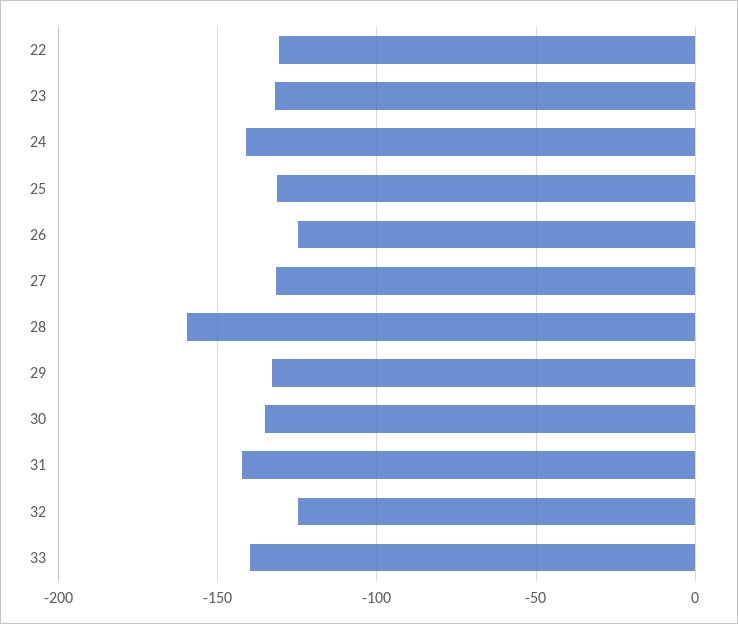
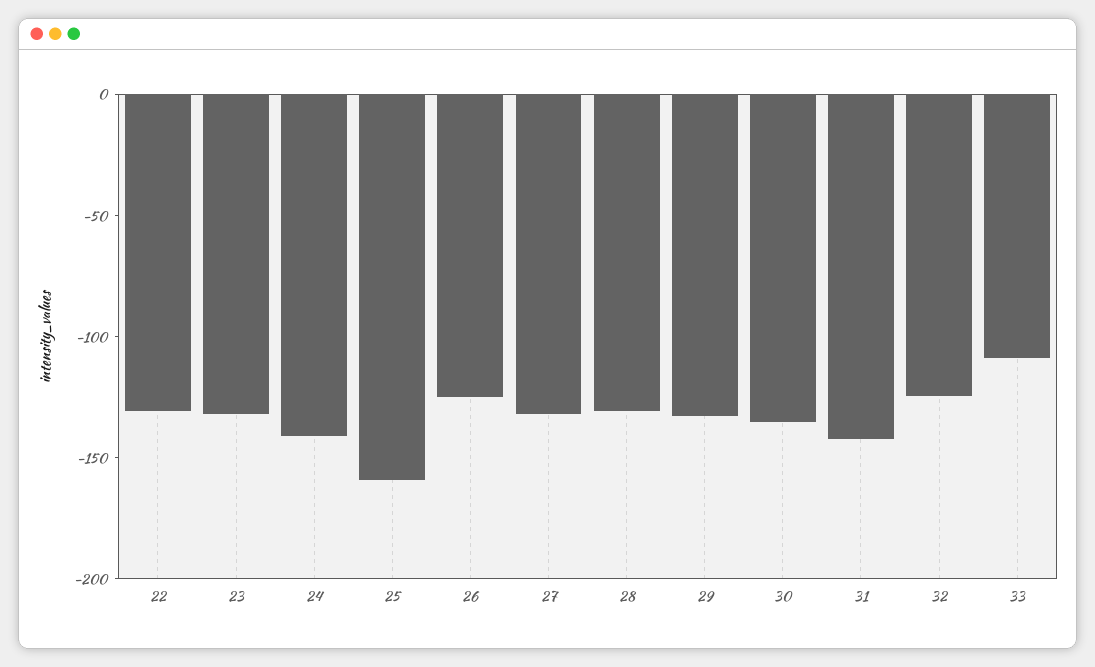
25: -130 -> -160
28: -160 -> -130
33: -140 -> -110

